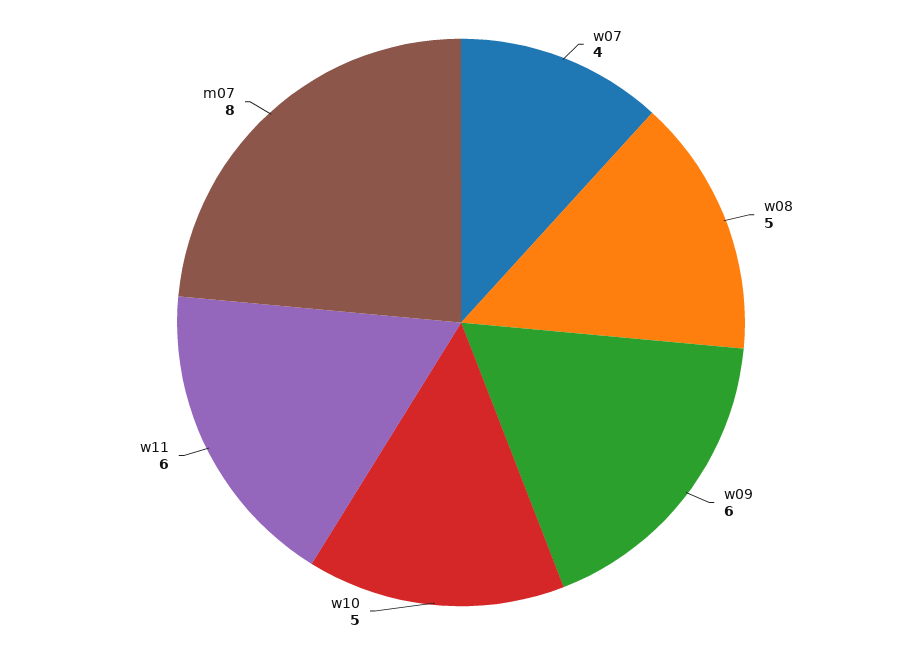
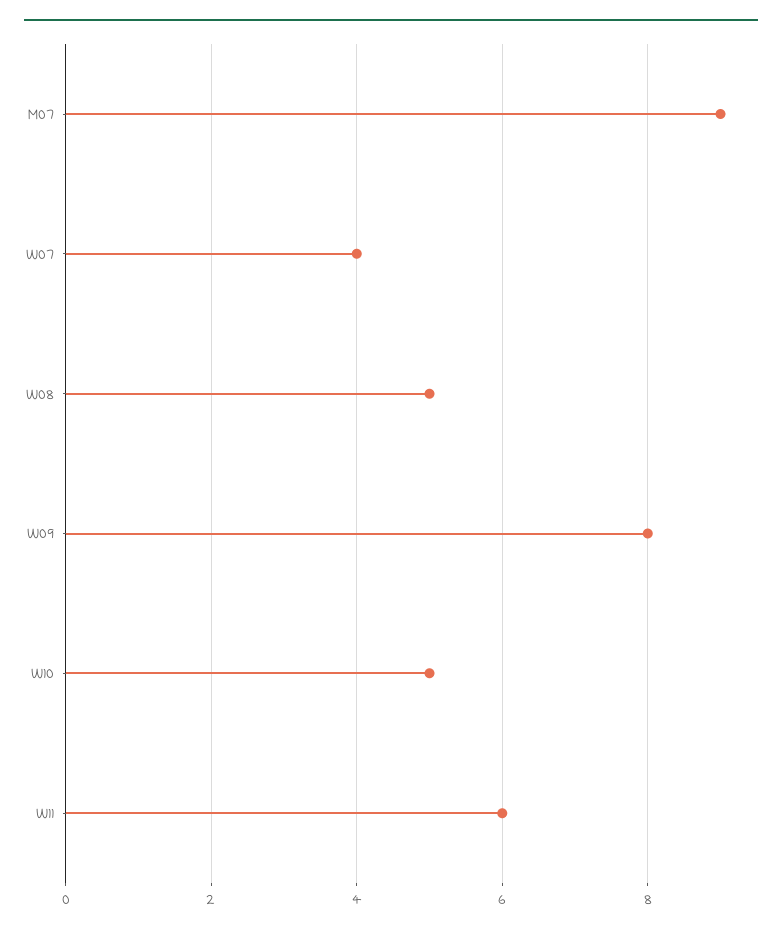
w09: 6 -> 8
m07: 8 -> 9

